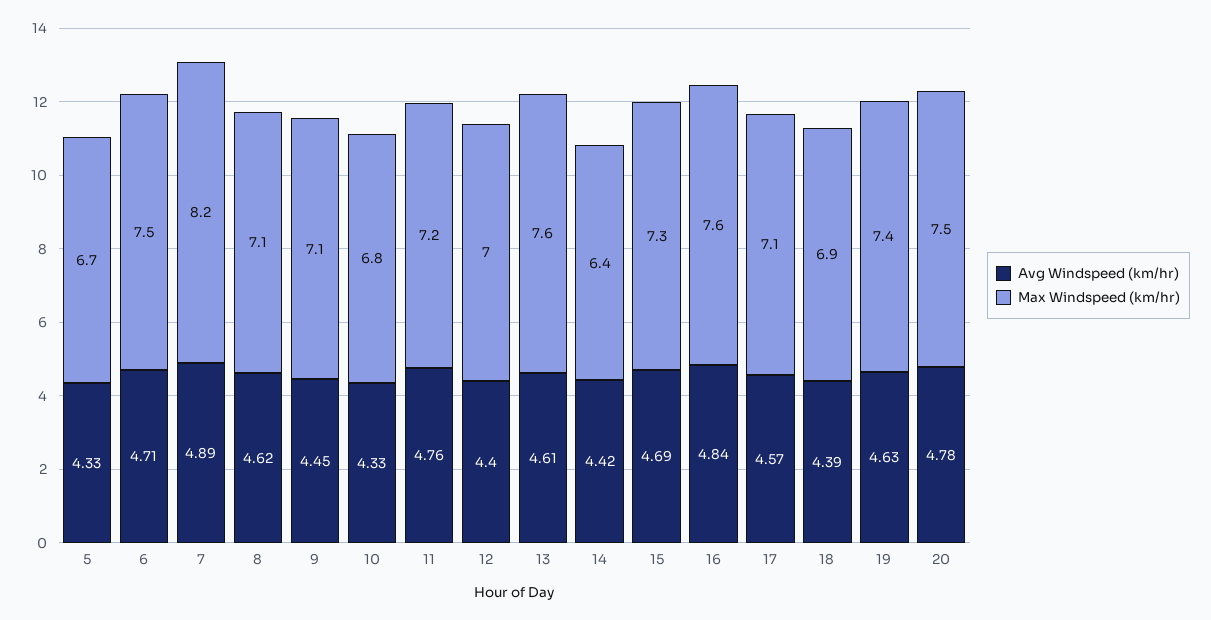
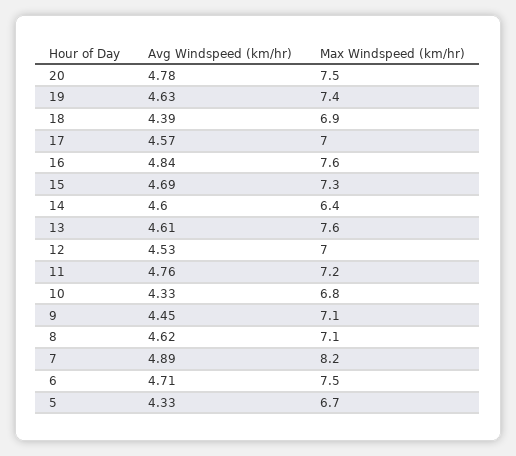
Avg Windspeed (km/hr), 12: 4.4 -> 4.53
Avg Windspeed (km/hr), 14: 4.42 -> 4.6
Max Windspeed (km/hr), 17: 7.1 -> 7

